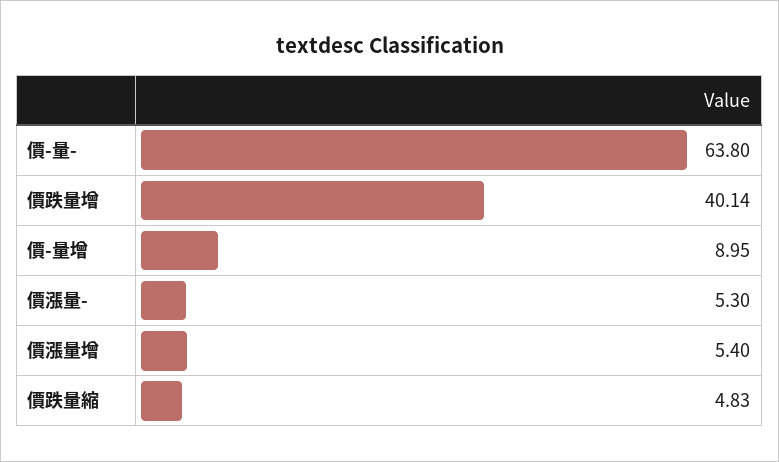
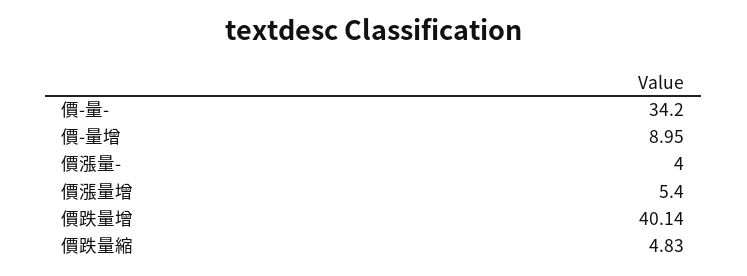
價-量-: 63.8 -> 34.2
價漲量-: 5.3 -> 4

